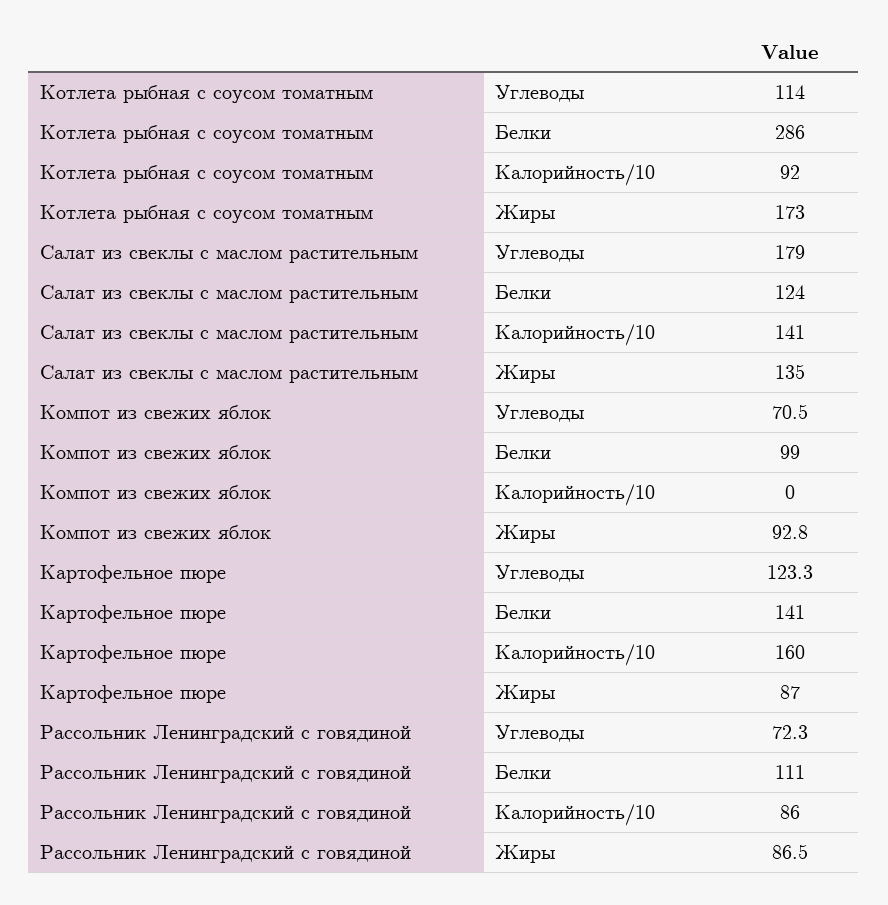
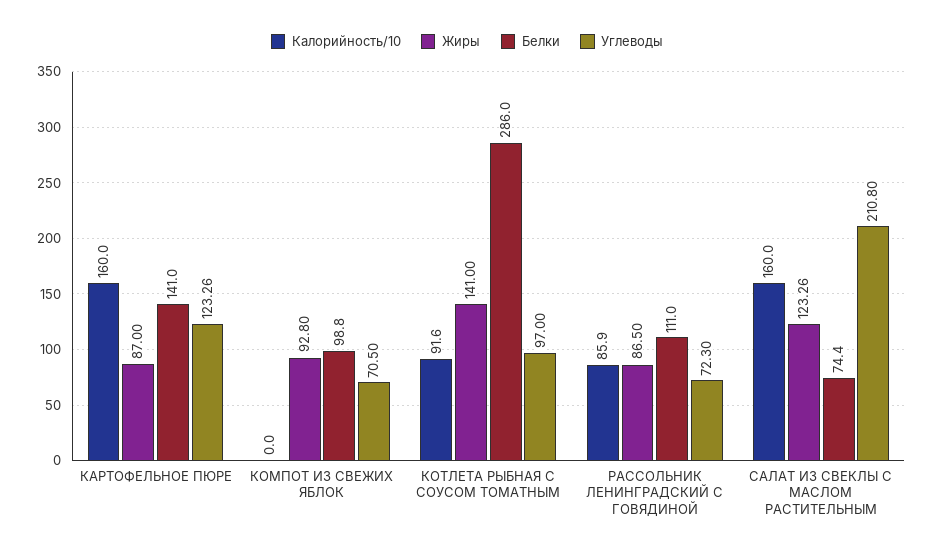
Углеводы, Котлета рыбная с соусом томатным: 114 -> 97
Жиры, Котлета рыбная с соусом томатным: 173 -> 141
Углеводы, Салат из свеклы с маслом растительным: 179 -> 210.8
Белки, Салат из свеклы с маслом растительным: 124 -> 74.4
Калорийность/10, Салат из свеклы с маслом растительным: 141 -> 160
Жиры, Салат из свеклы с маслом растительным: 135 -> 123.26

